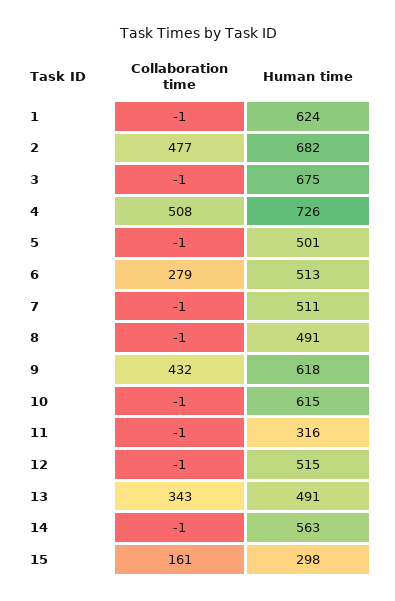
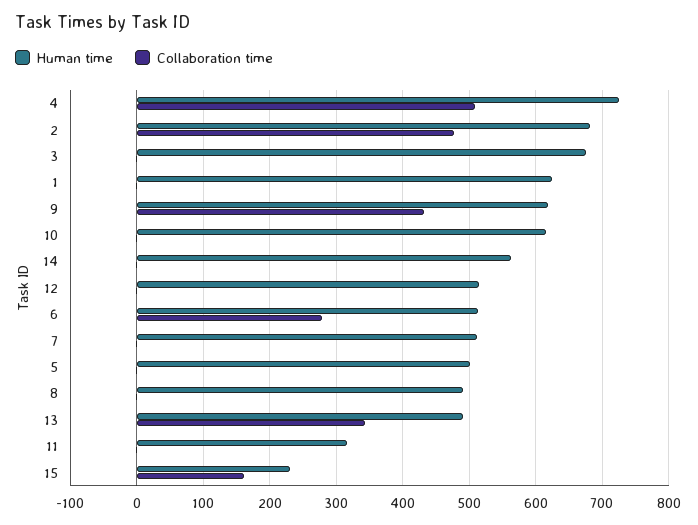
Human time, 15: 298 -> 230

